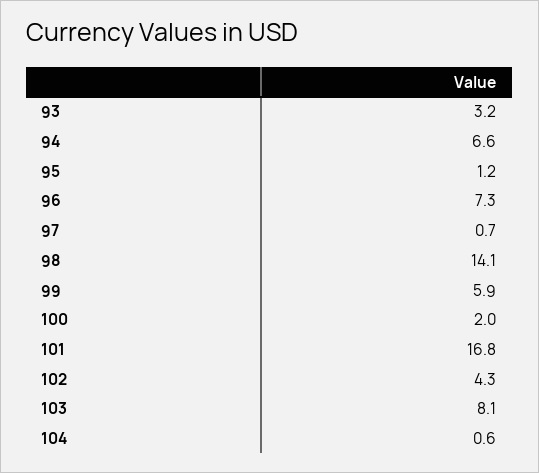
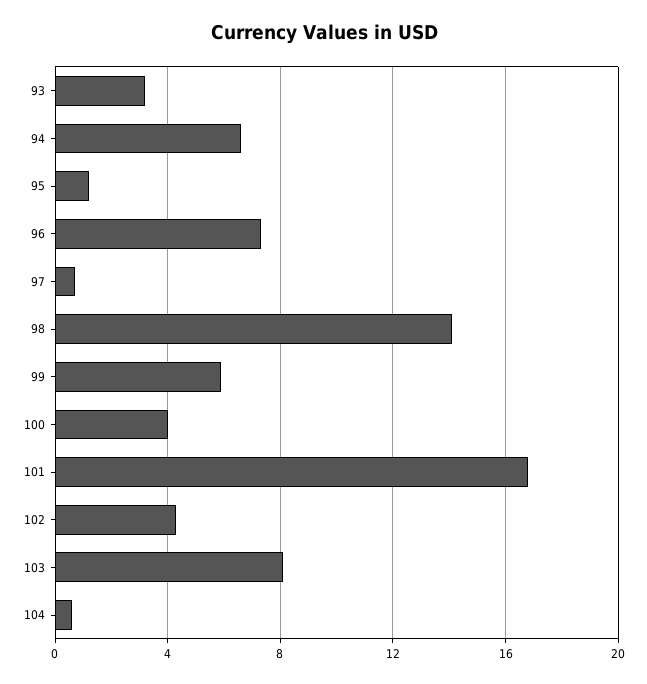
100: 2 -> 4

